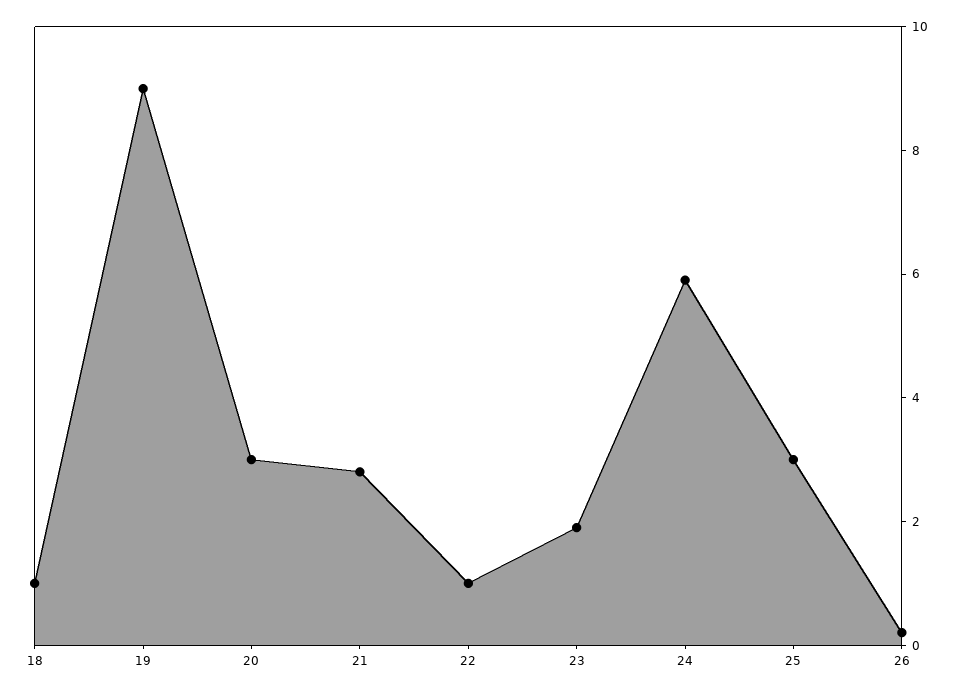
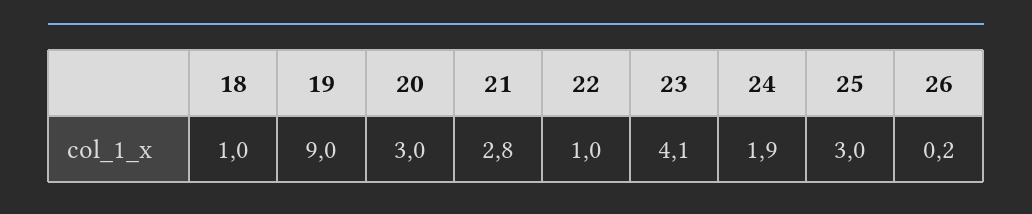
23: 2 -> 4.1
24: 6 -> 1.9

